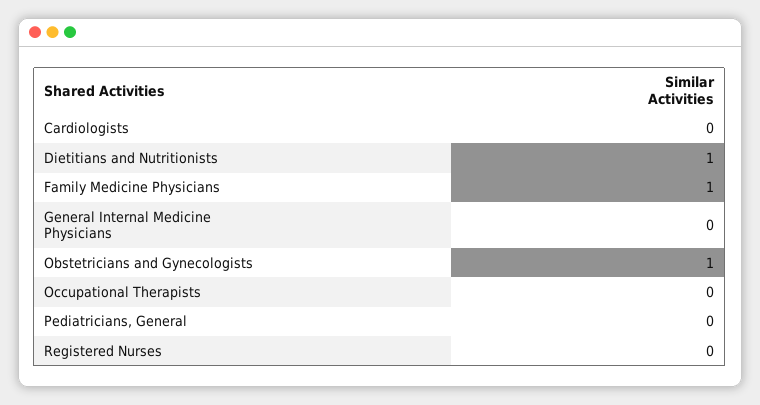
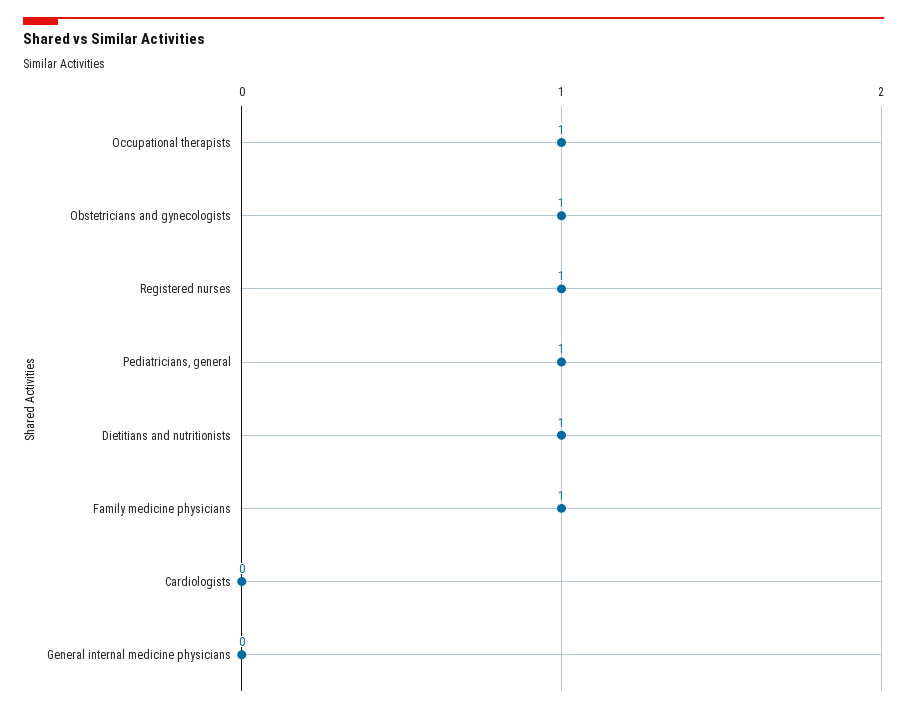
Occupational Therapists: 0 -> 1
Pediatricians, General: 0 -> 1
Registered Nurses: 0 -> 1

